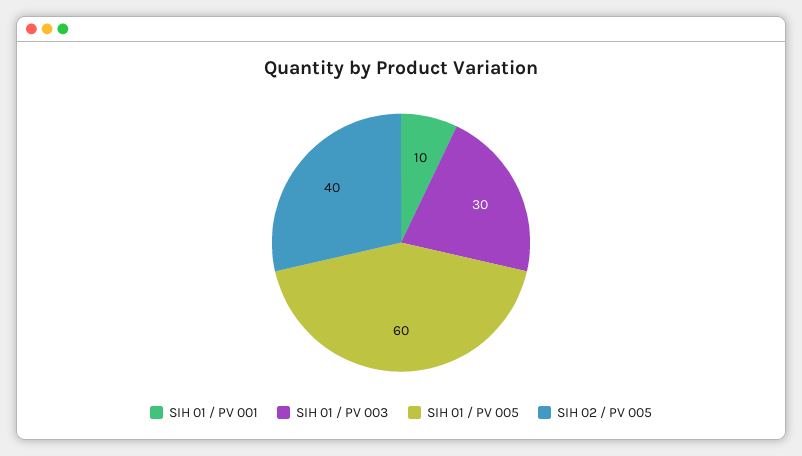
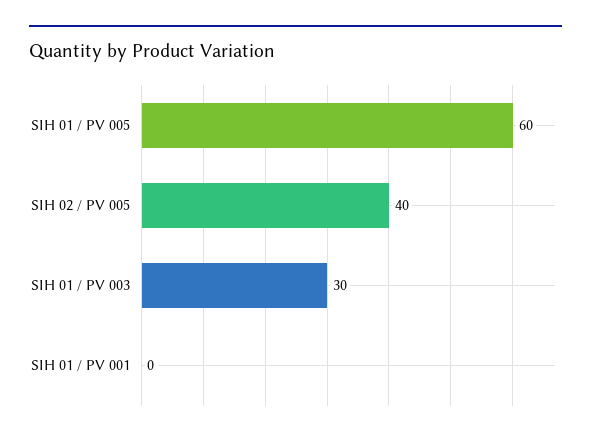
SIH 01 / PV 001: 10 -> 0

